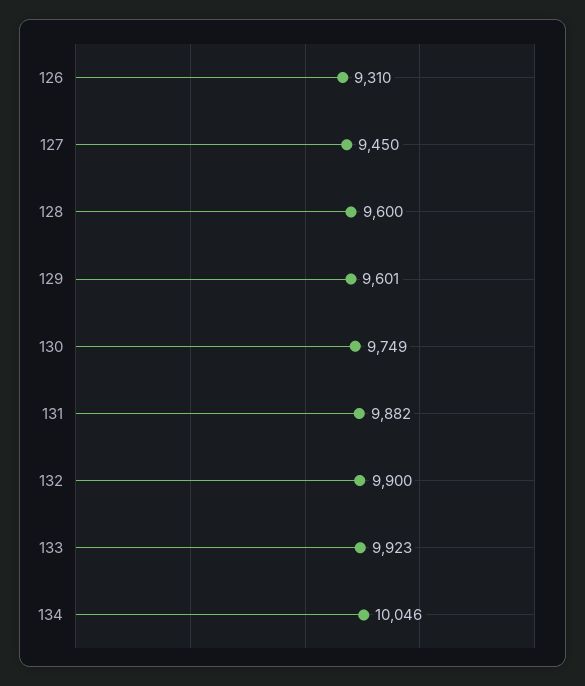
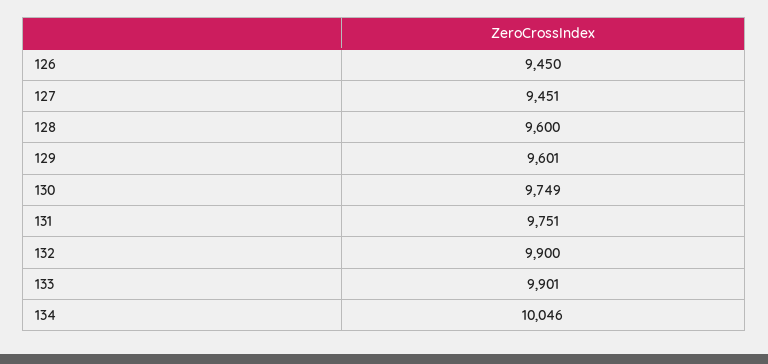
126: 9310 -> 9450
127: 9450 -> 9451
131: 9882 -> 9751
133: 9923 -> 9901

